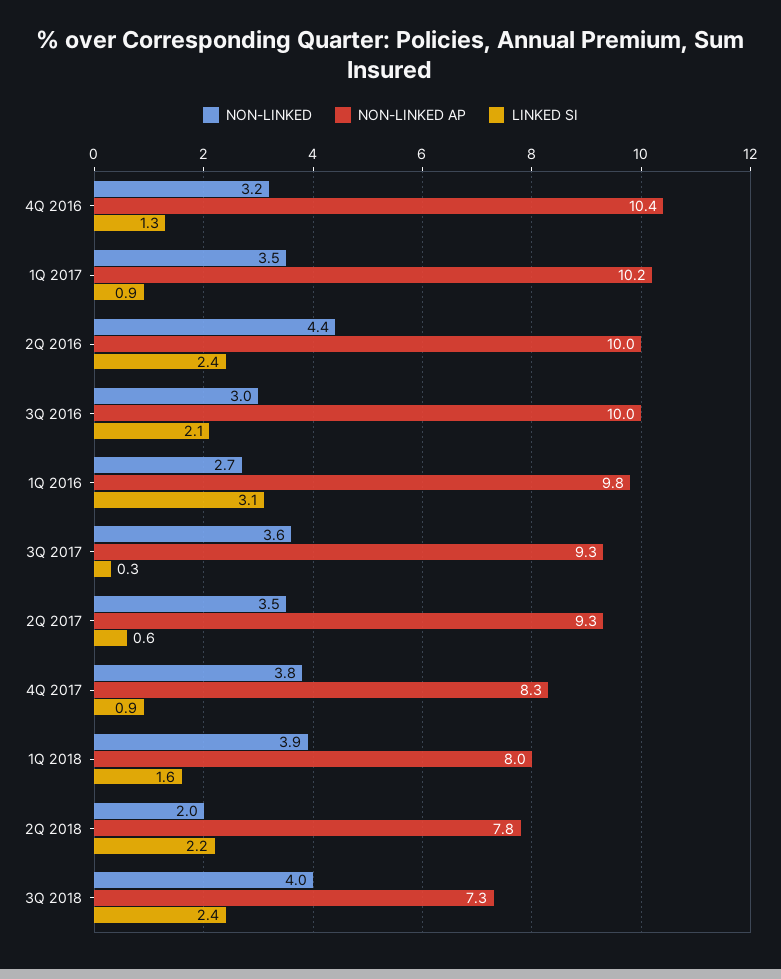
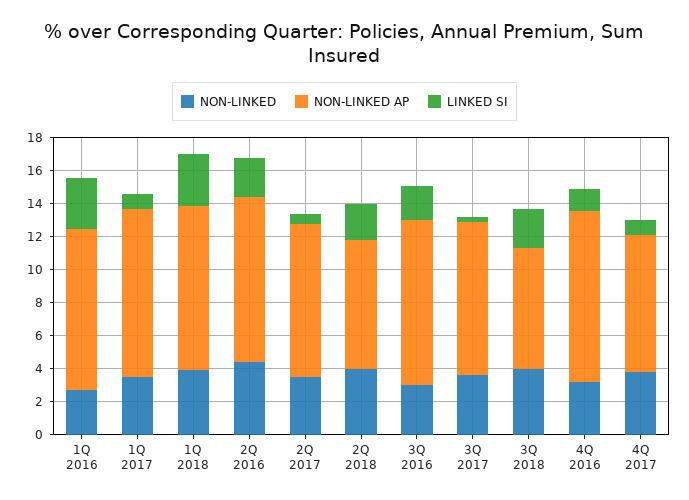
NON-LINKED AP, 1Q 2018: 8 -> 10
LINKED SI, 1Q 2018: 1.6 -> 3
NON-LINKED, 2Q 2018: 2 -> 4

